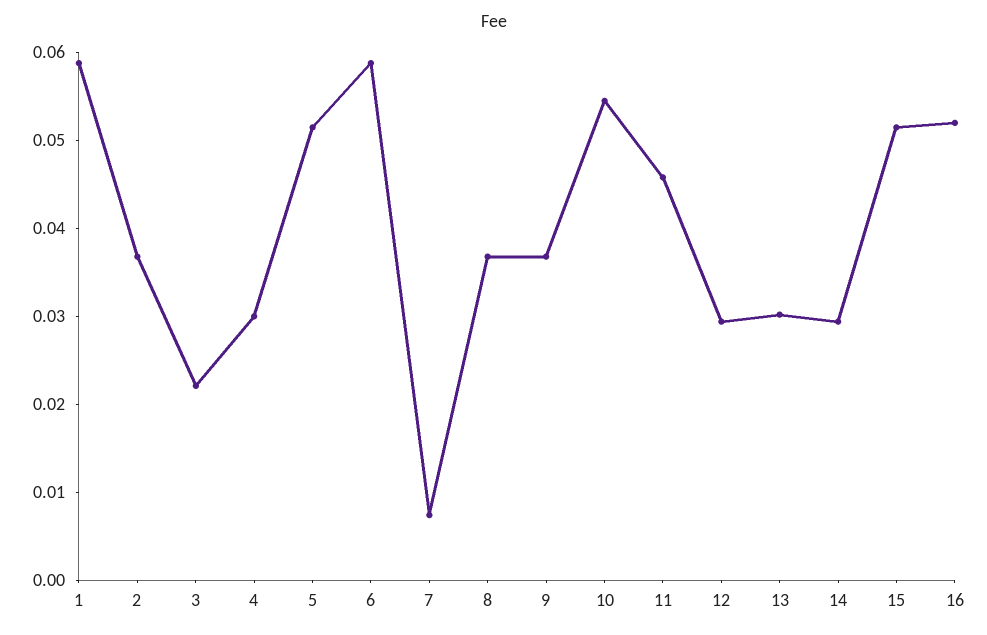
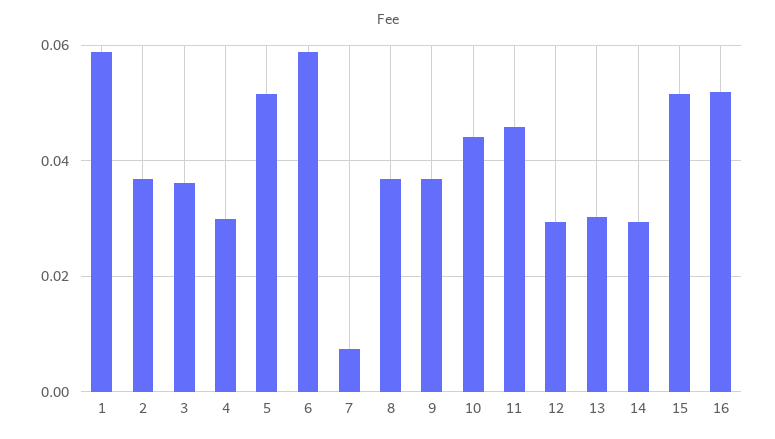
3: 0.022 -> 0.036
10: 0.054 -> 0.044

